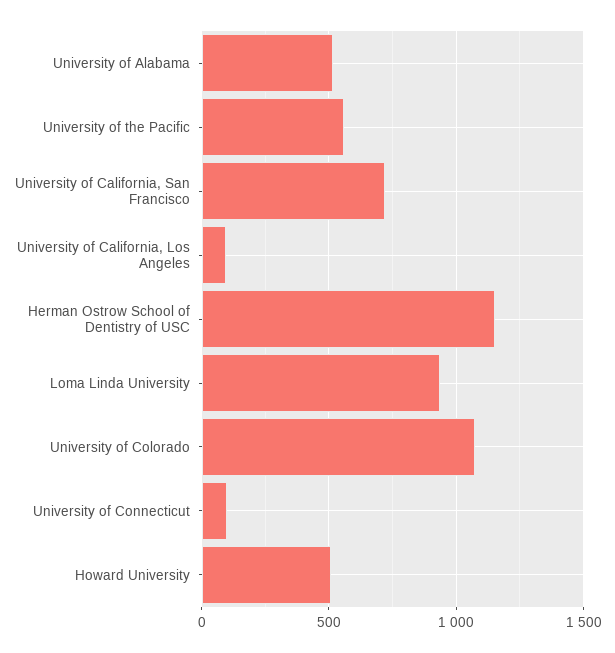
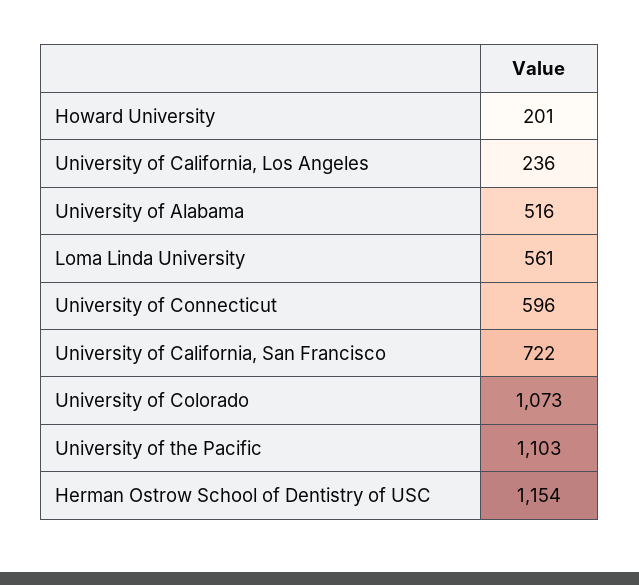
University of the Pacific: 550 -> 1103
University of California, Los Angeles: 100 -> 236
Loma Linda University: 950 -> 561
University of Connecticut: 100 -> 596
Howard University: 500 -> 201

